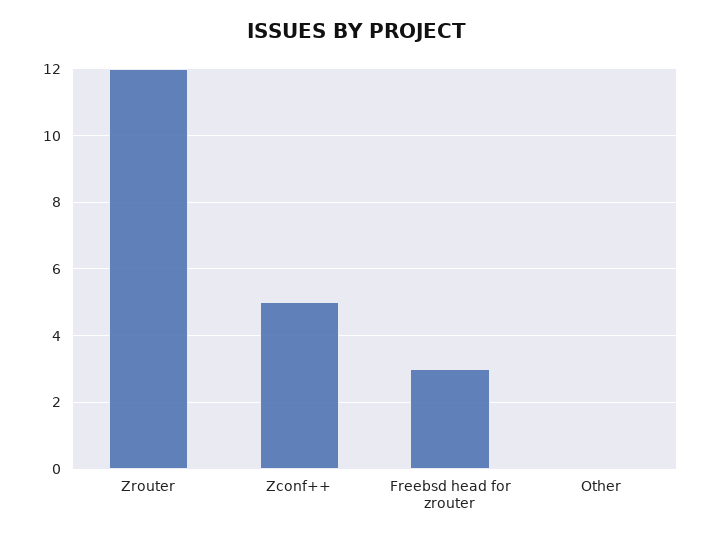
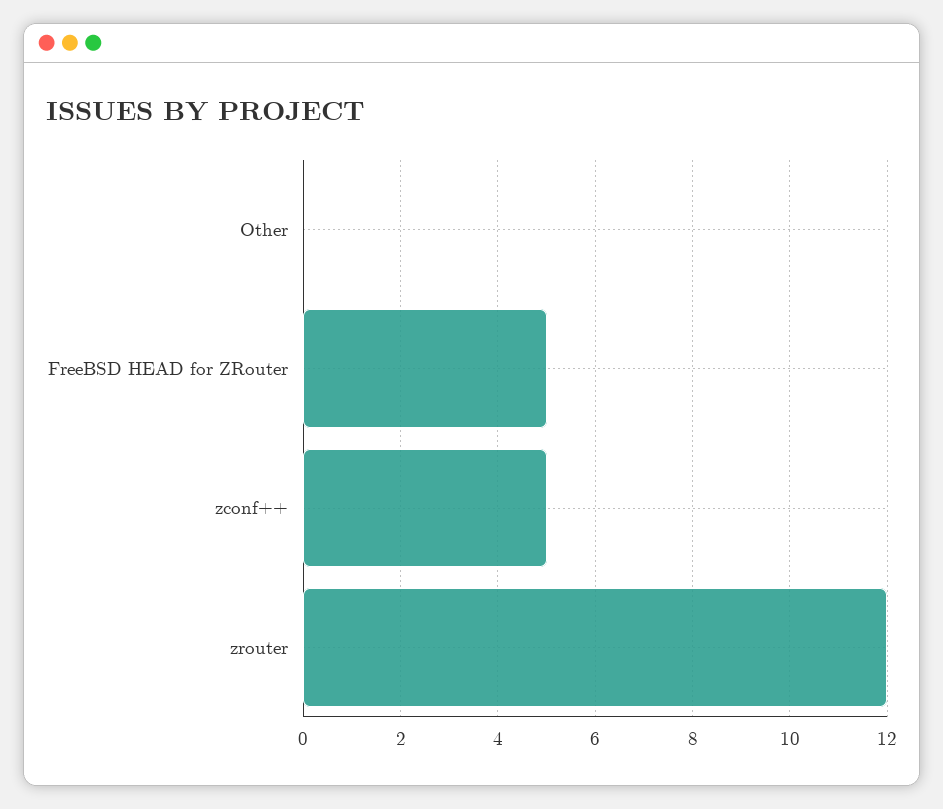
Freebsd head for zrouter: 3 -> 5

